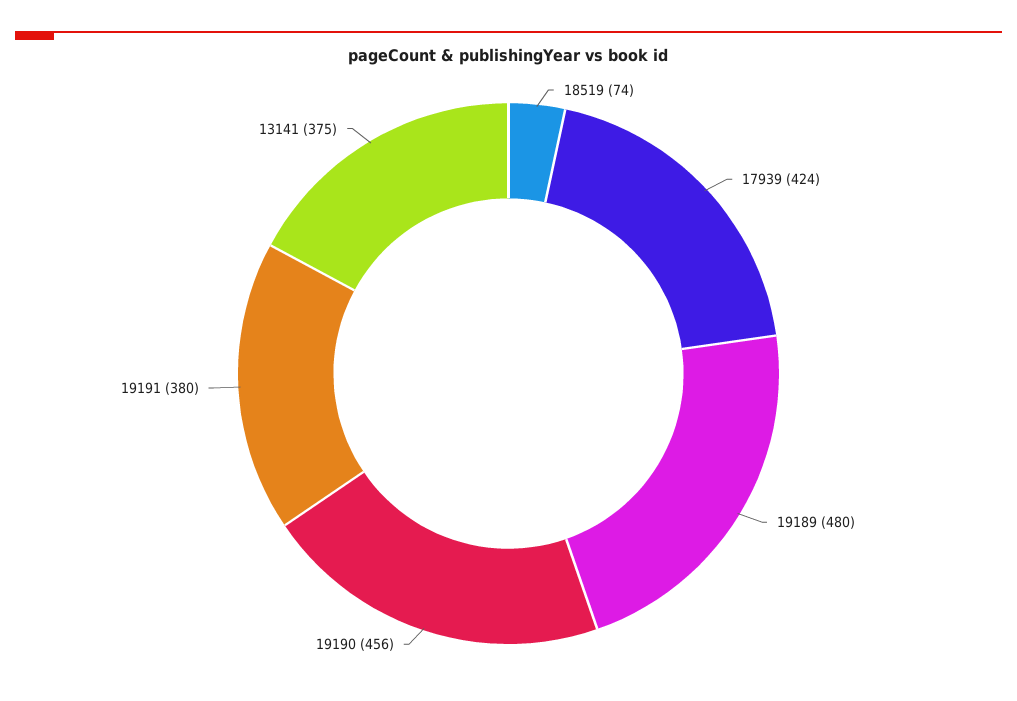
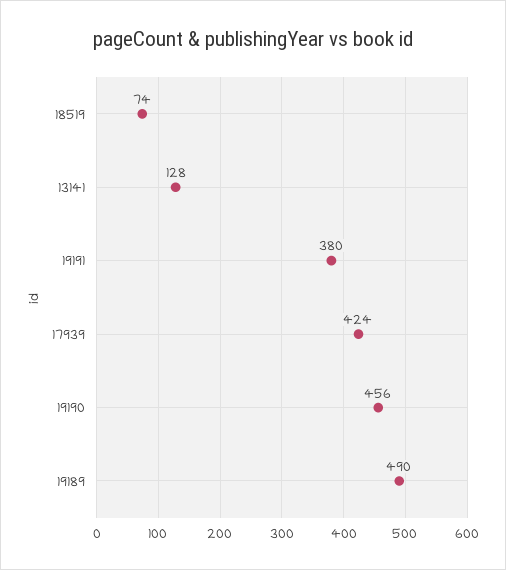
19189: 480 -> 490
13141: 375 -> 128

